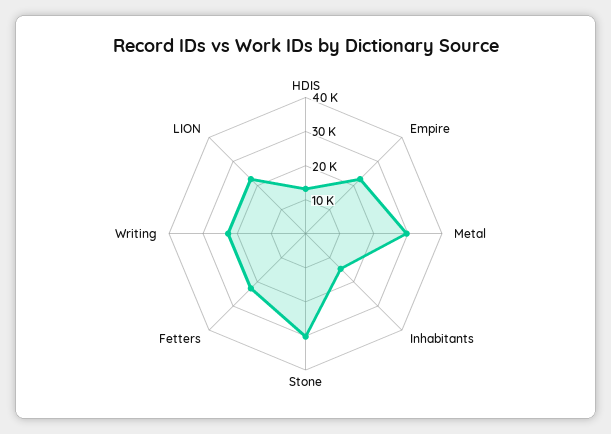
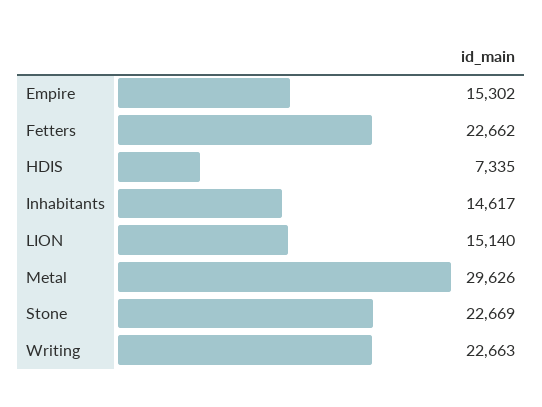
HDIS: 12500 -> 7335
Empire: 22500 -> 15302
Stone: 30000 -> 22669
LION: 22500 -> 15140

